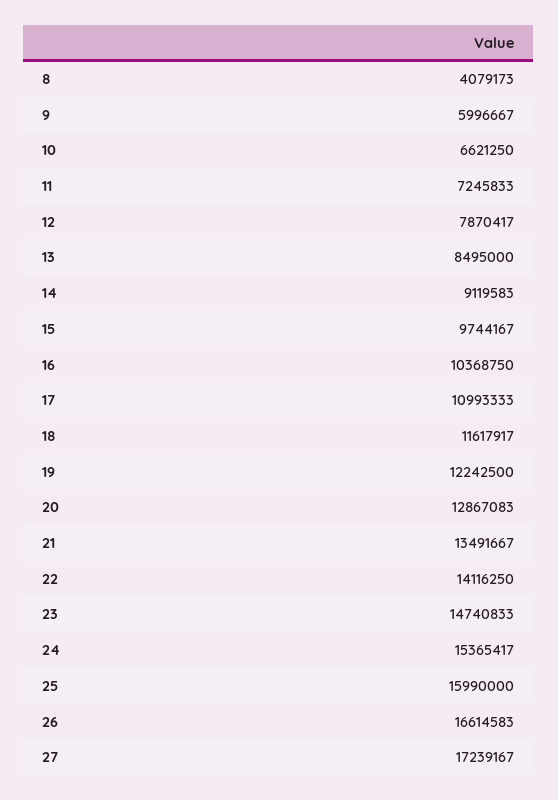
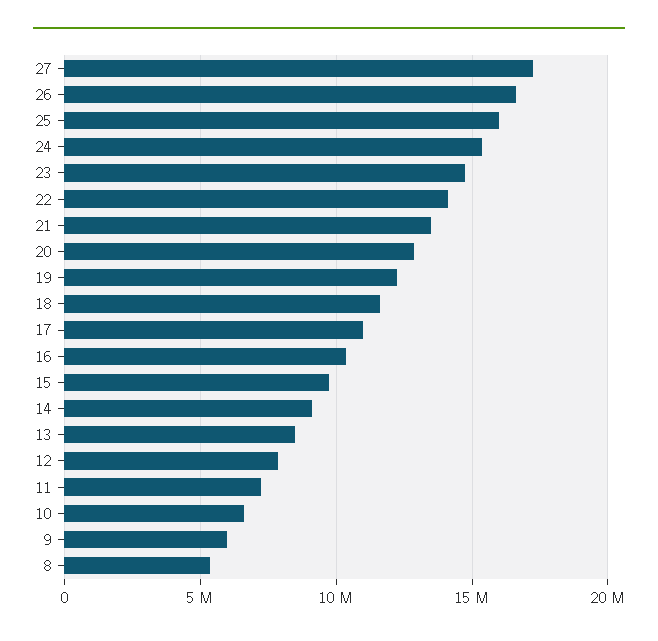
8: 4079173 -> 5500000

